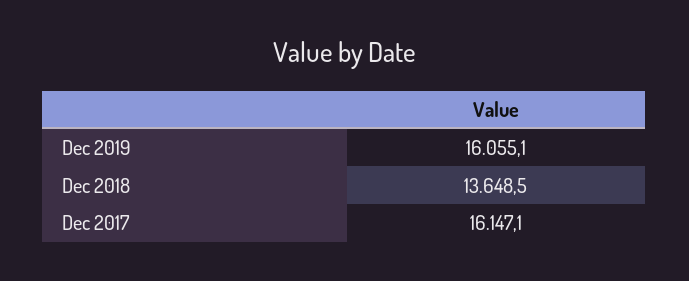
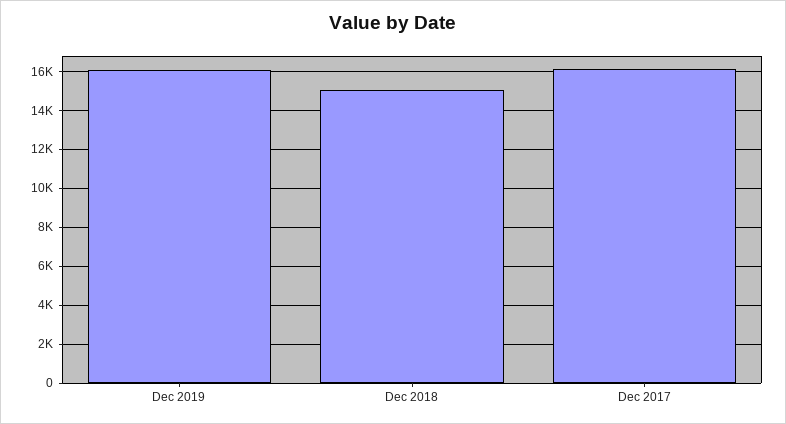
Dec 2018: 13648.5 -> 15000

